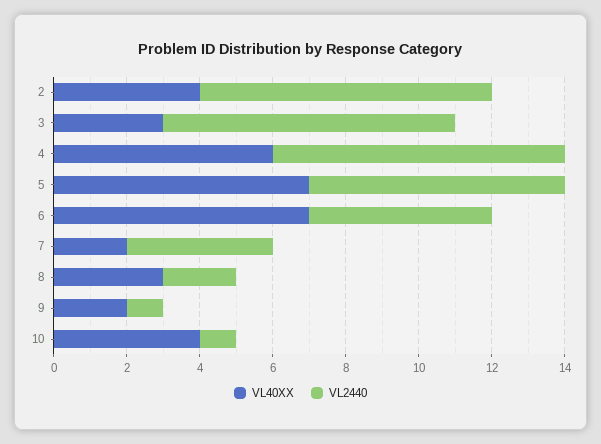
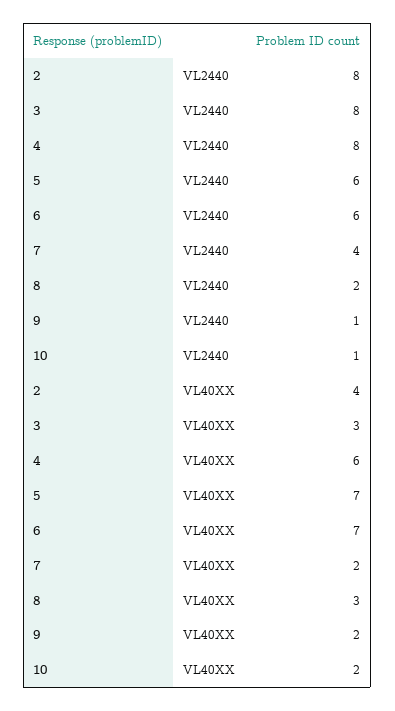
VL2440, 5: 7 -> 6
VL2440, 6: 5 -> 6
VL40XX, 10: 4 -> 2

